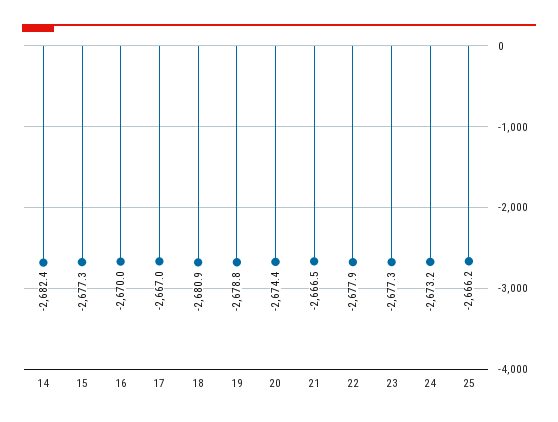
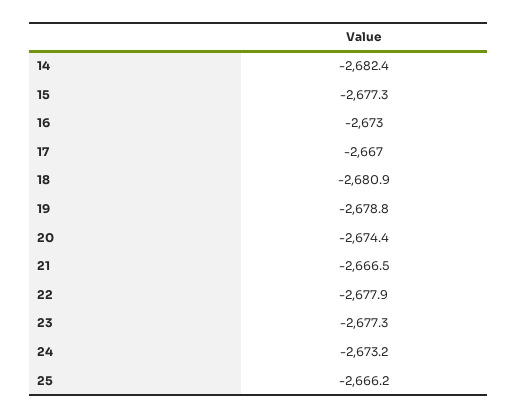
16: -2670 -> -2673

